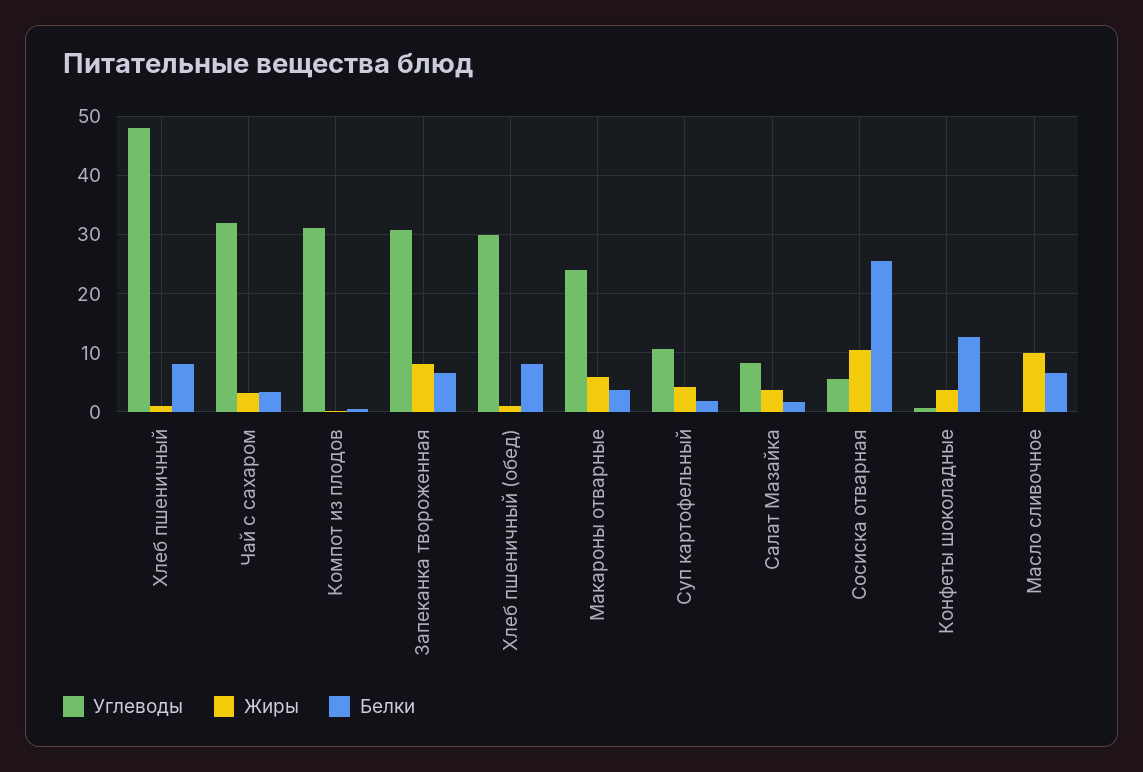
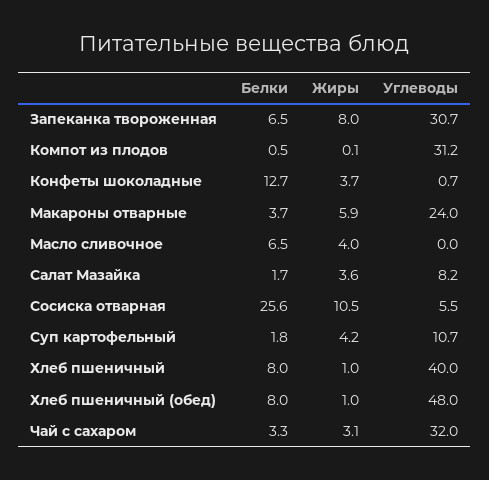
Углеводы, Хлеб пшеничный: 48 -> 40
Углеводы, Хлеб пшеничный (обед): 30 -> 48
Жиры, Масло сливочное: 10 -> 4

